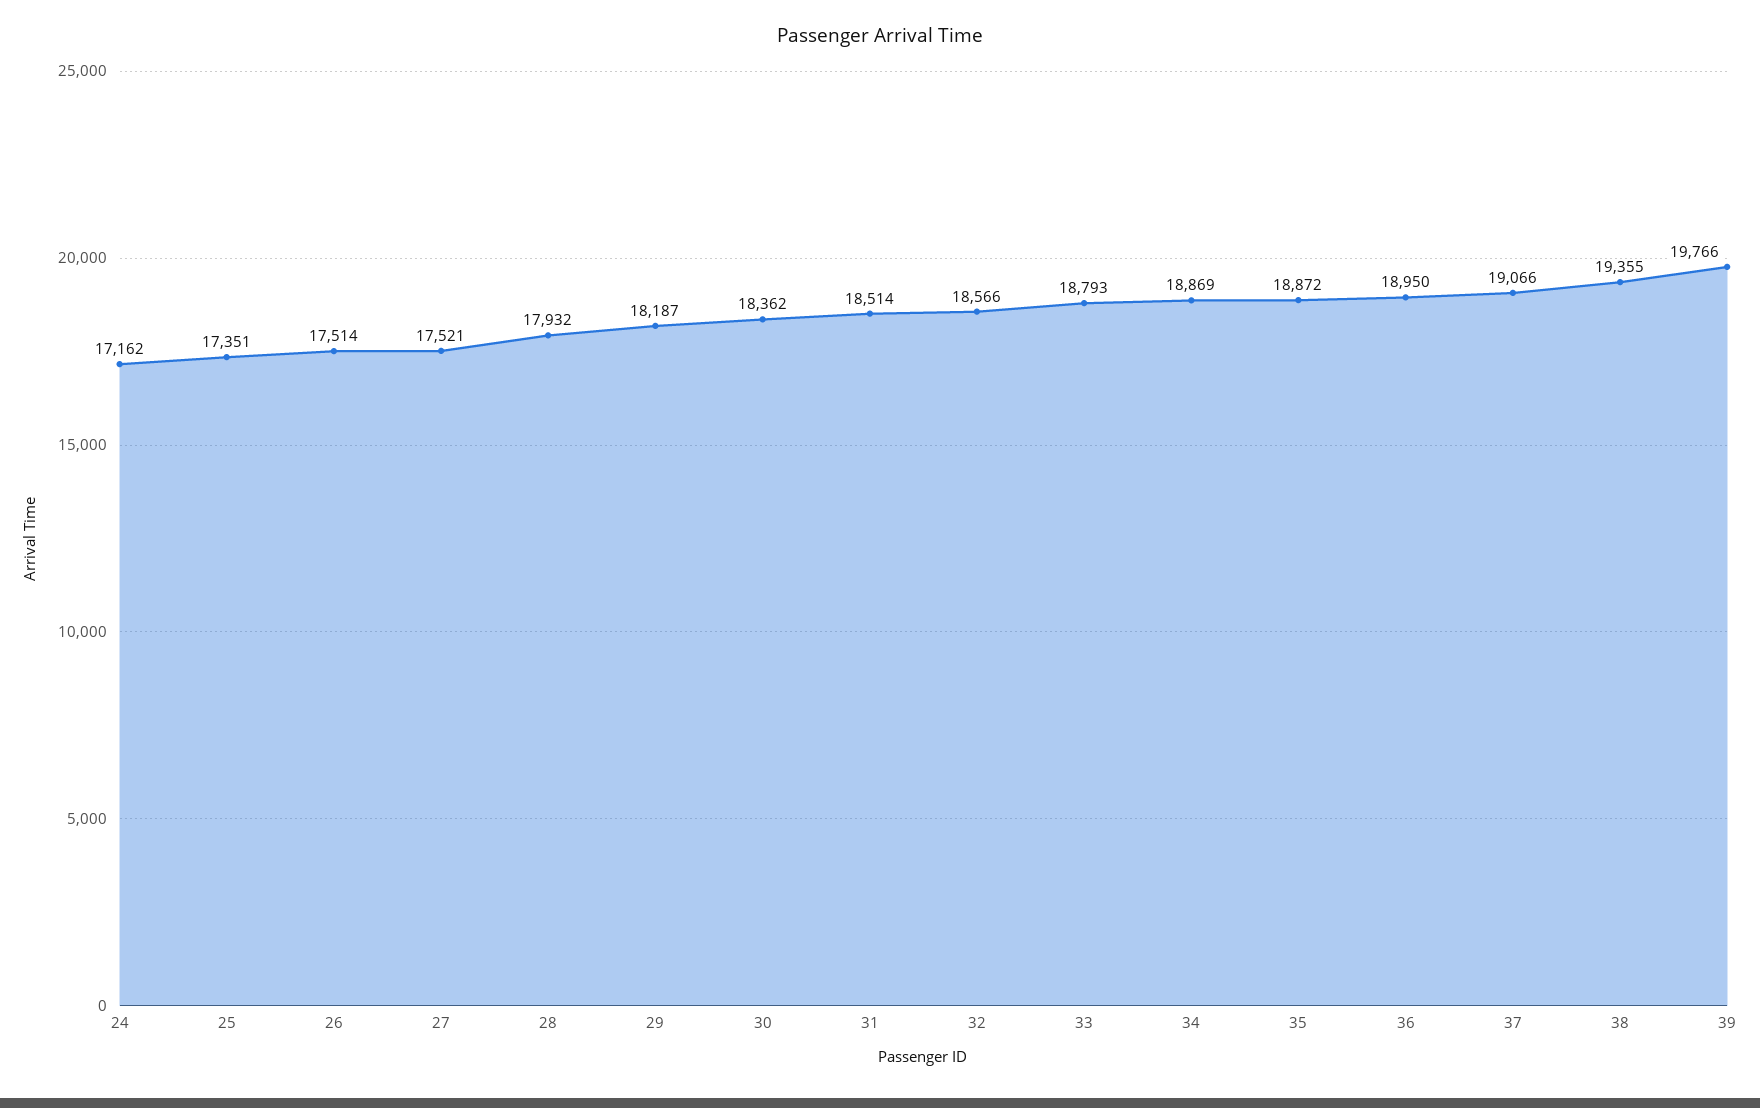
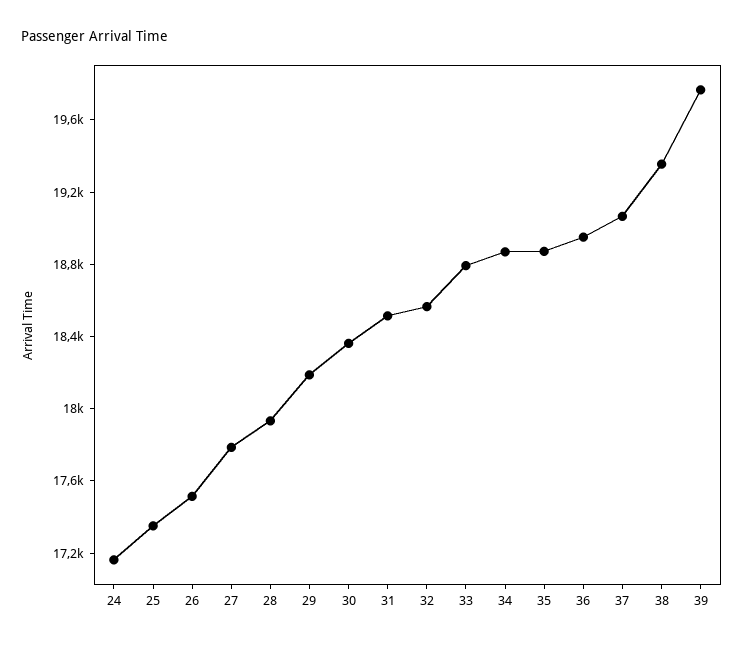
27: 17521 -> 17800

